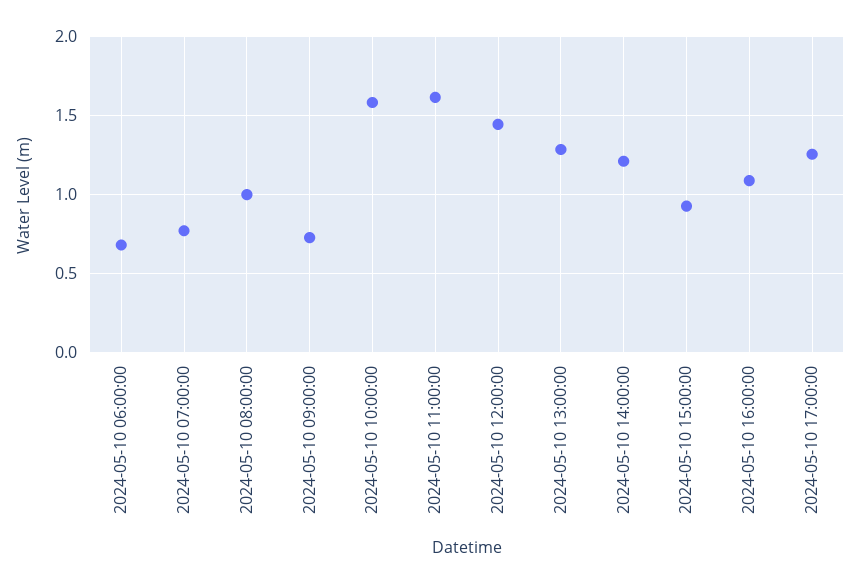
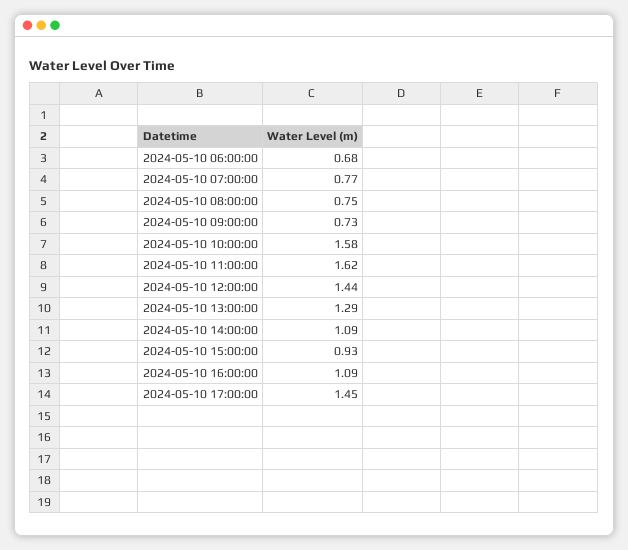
2024-05-10 08:00:00: 1 -> 0.75
2024-05-10 14:00:00: 1.2 -> 1.09
2024-05-10 17:00:00: 1.25 -> 1.45

